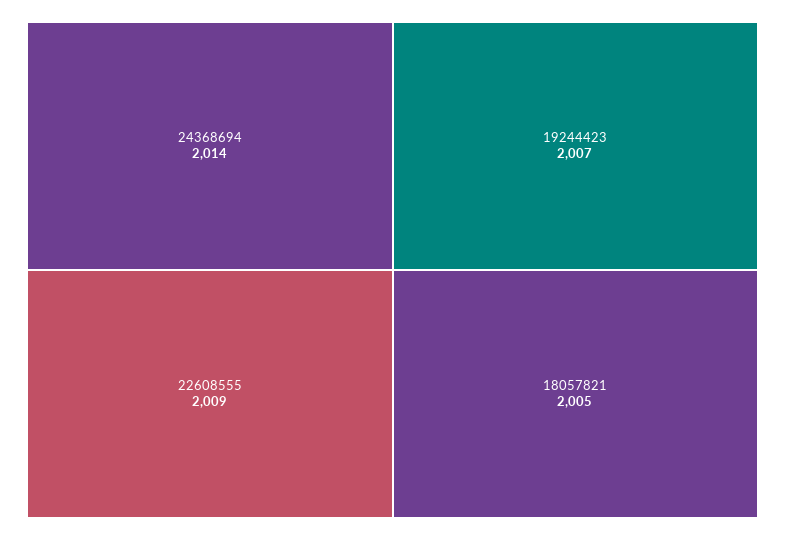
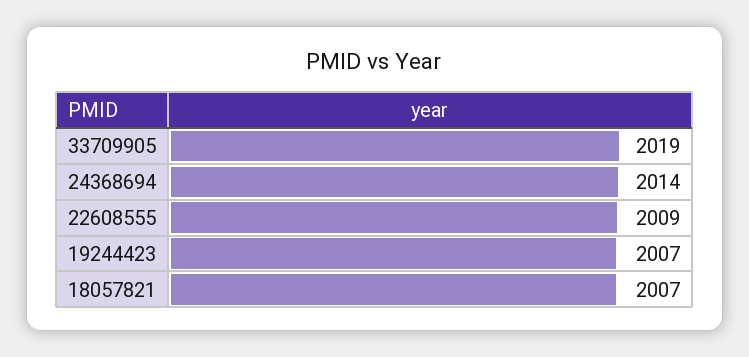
18057821: 2005 -> 2007
33709905: none -> 2019

